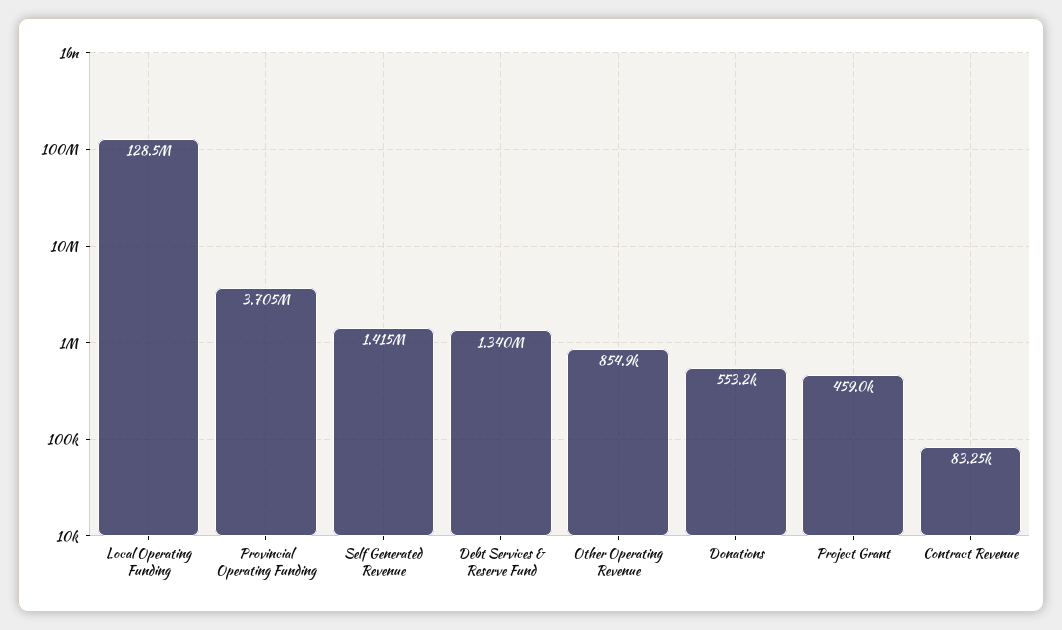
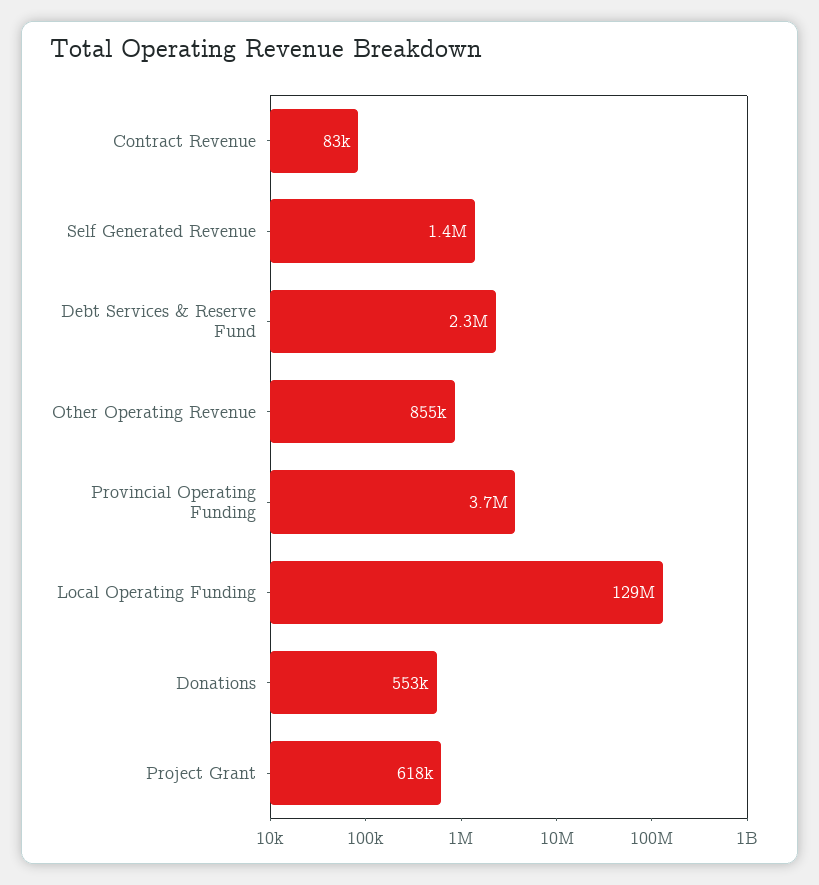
Debt Services & Reserve Fund: 1340000 -> 2300000
Project Grant: 459000 -> 618000

